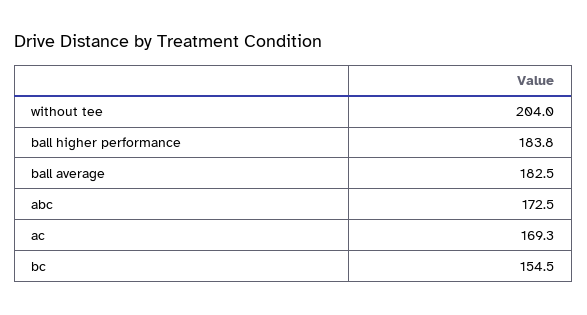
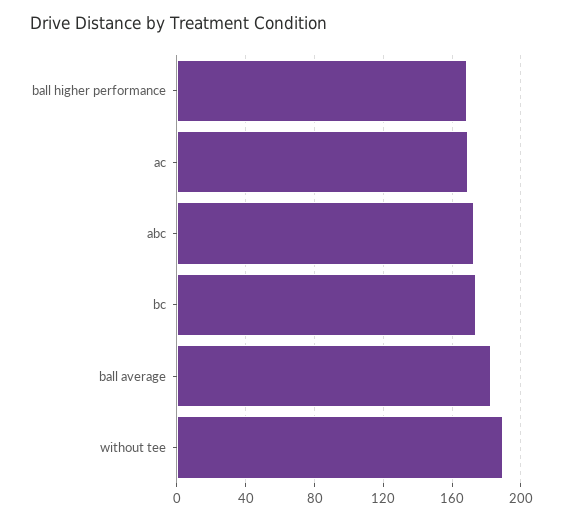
without tee: 204 -> 190
ball higher performance: 183.8 -> 170
bc: 154.5 -> 175

